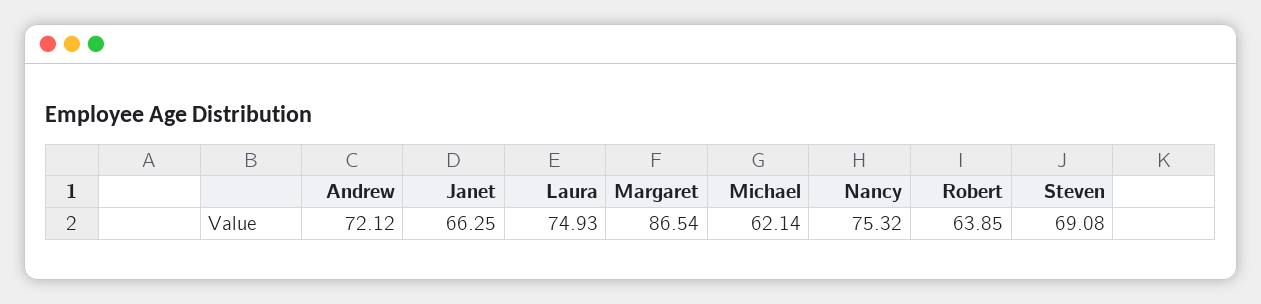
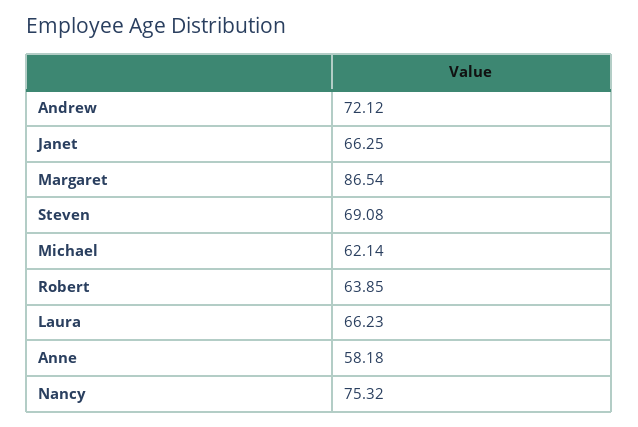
Laura: 74.93 -> 66.23
Anne: none -> 58.18

